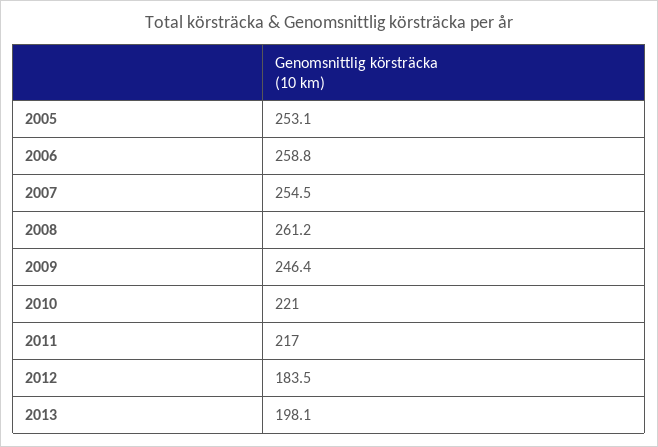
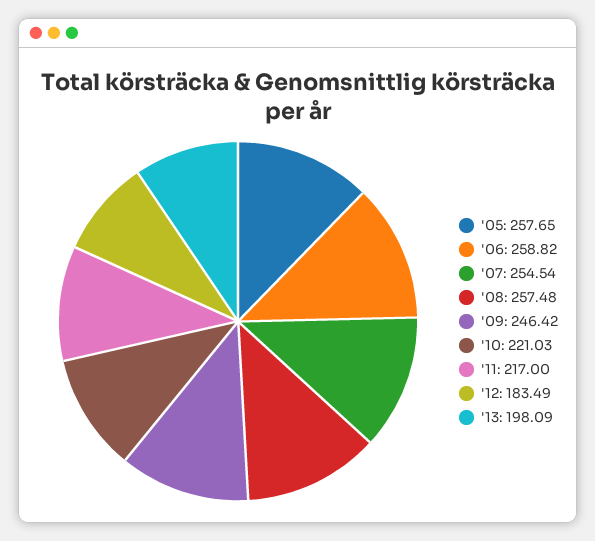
2005: 253.1 -> 257.65
2008: 261.2 -> 257.48

